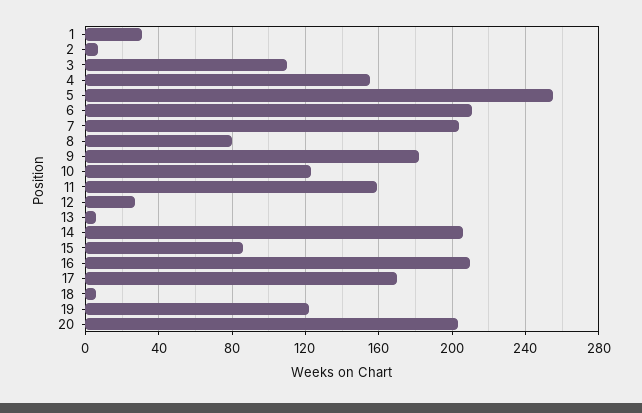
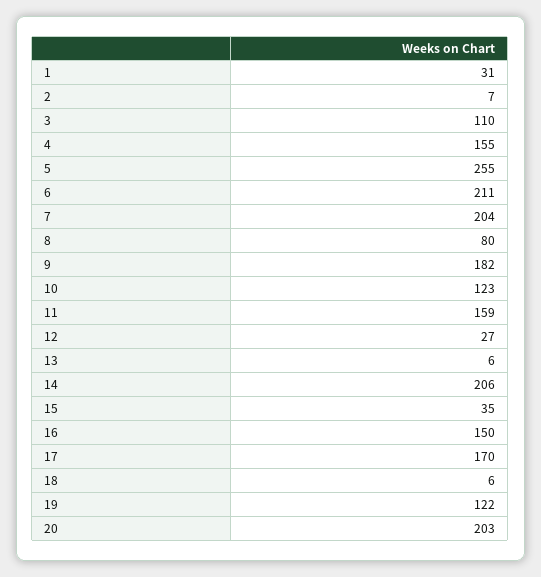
15: 85 -> 35
16: 210 -> 150

